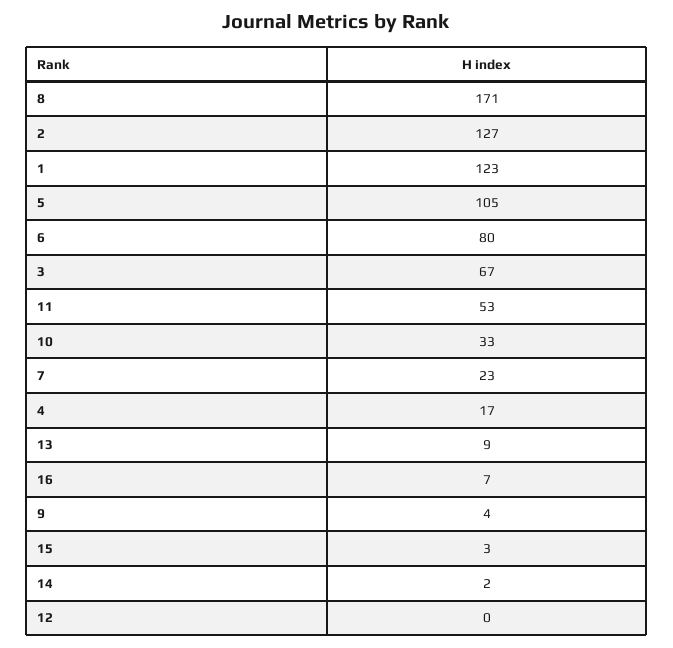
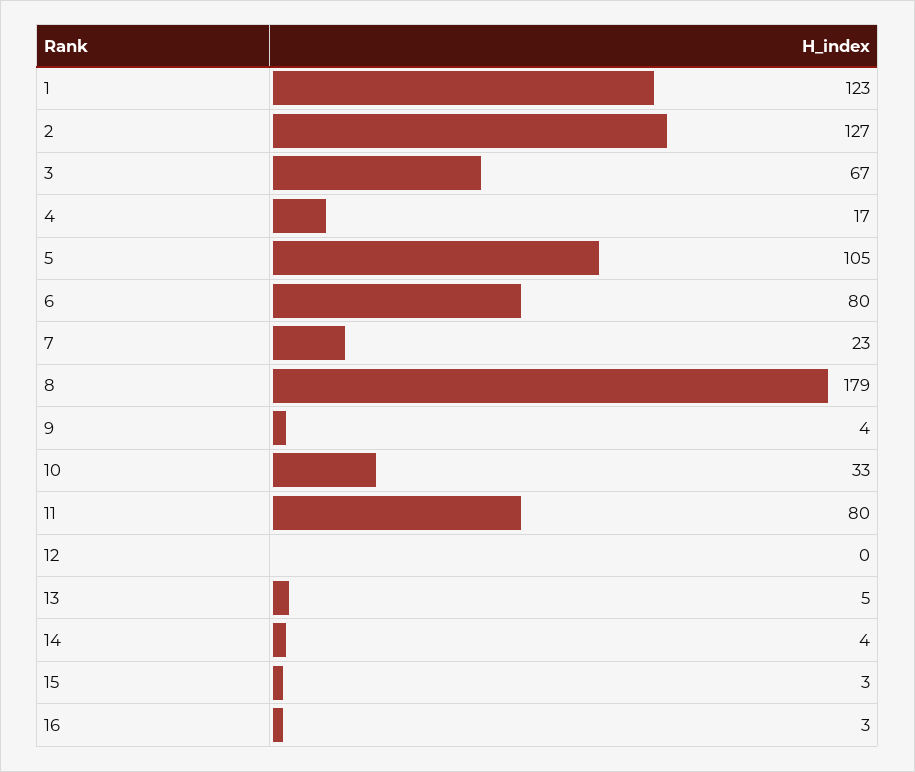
8: 171 -> 179
11: 53 -> 80
13: 9 -> 5
16: 7 -> 3
14: 2 -> 4

